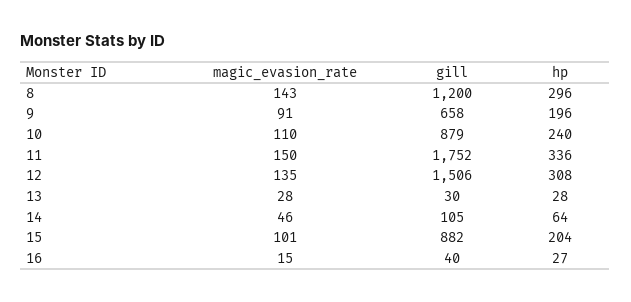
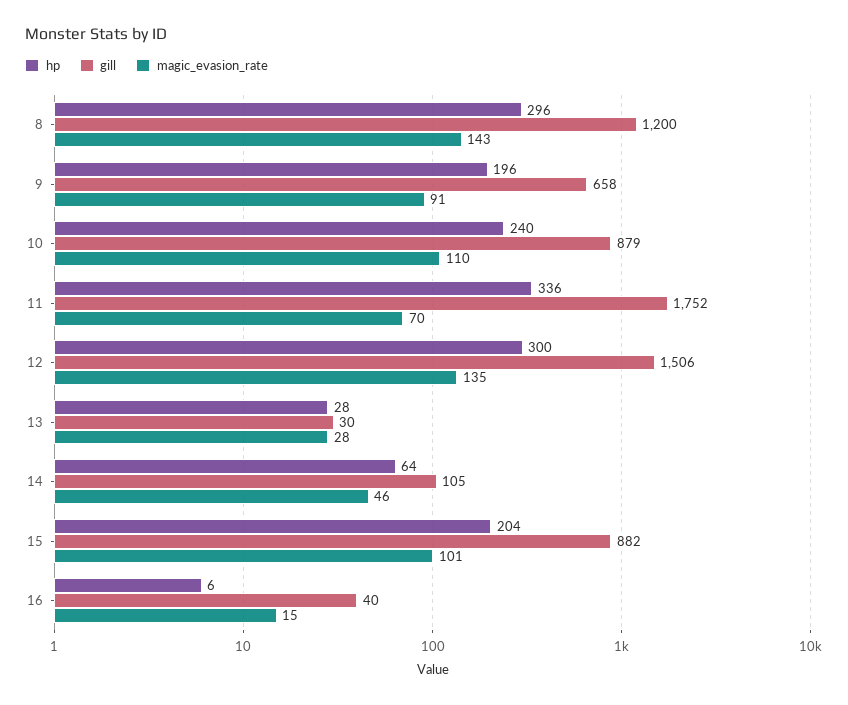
magic_evasion_rate, 11: 150 -> 70
hp, 12: 308 -> 300
hp, 16: 27 -> 6

